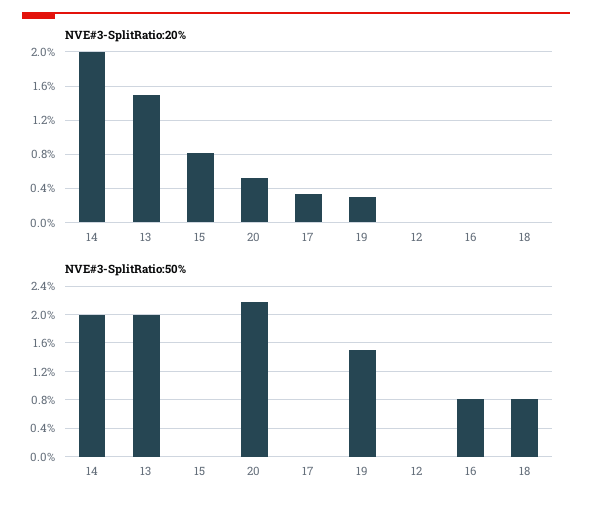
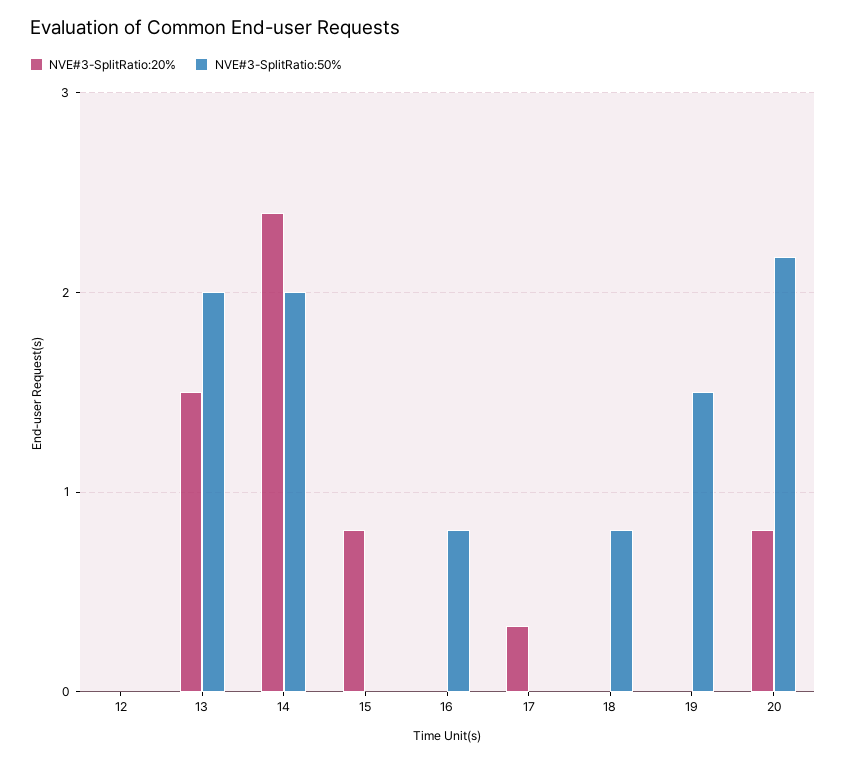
NVE#3-SplitRatio:20%, 14: 2 -> 2.4
NVE#3-SplitRatio:20%, 20: 0.5 -> 0.8
NVE#3-SplitRatio:20%, 19: 0.3 -> 0

